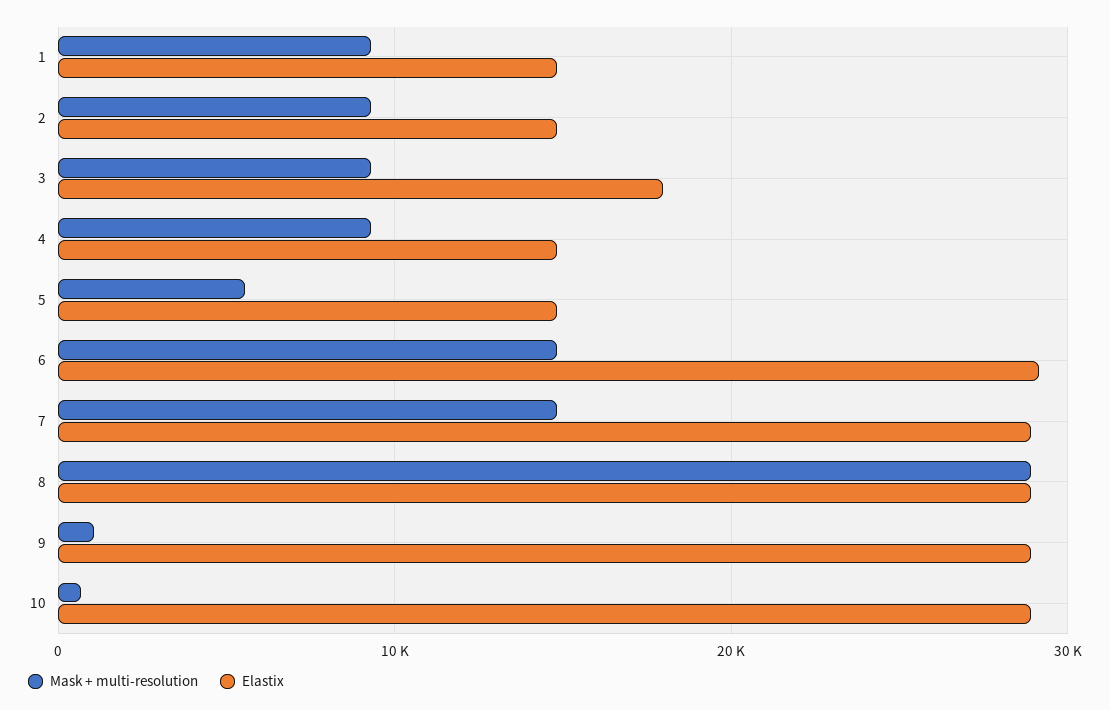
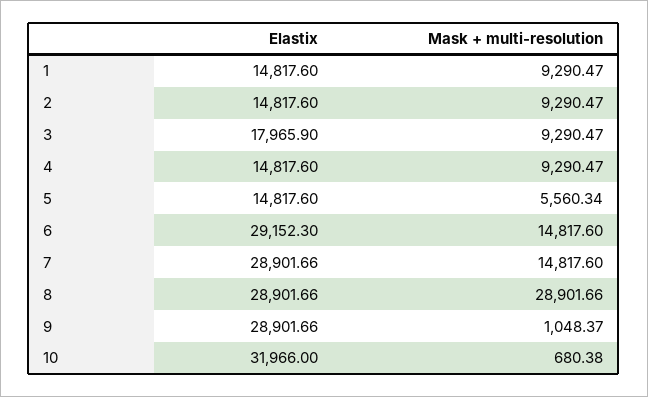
Elastix, 10: 29000 -> 31966

